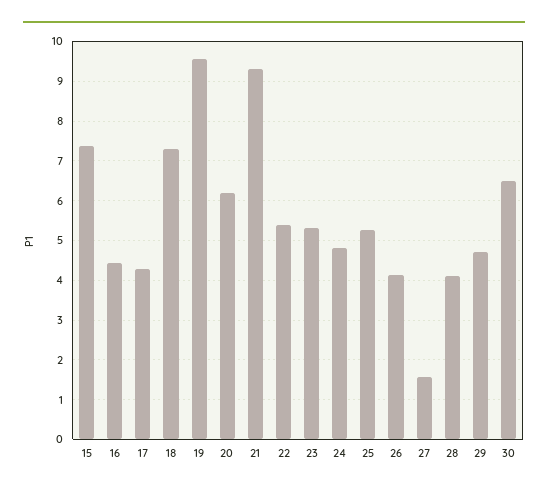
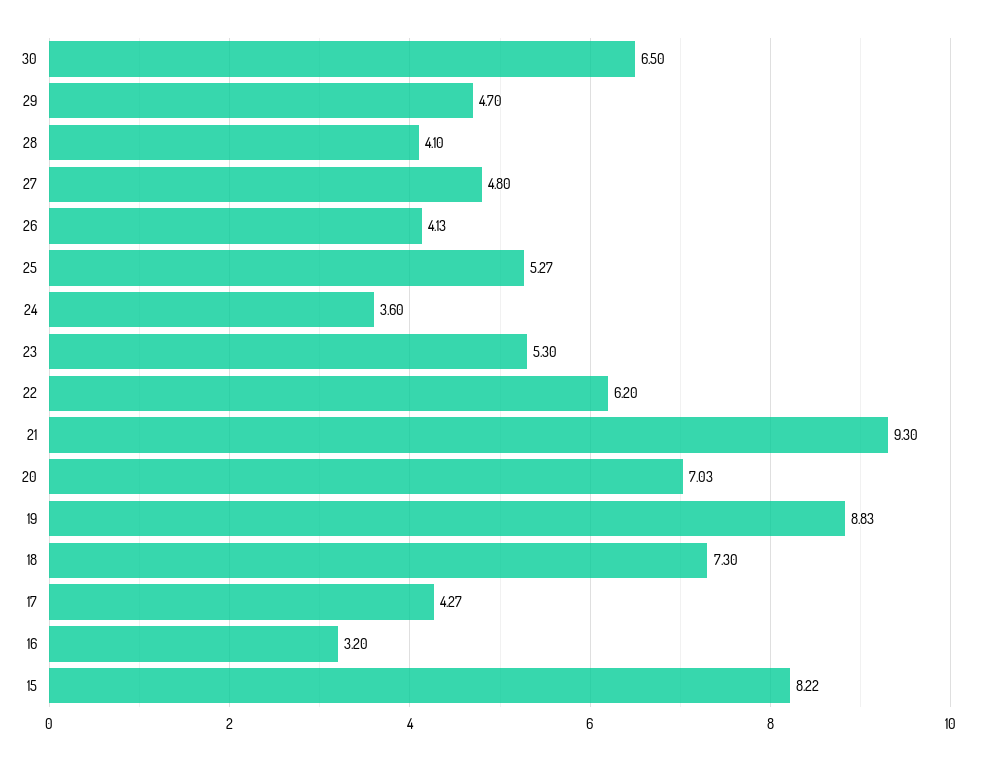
15: 7.4 -> 8.22
16: 4.4 -> 3.2
19: 9.6 -> 8.83
20: 6.2 -> 7.03
22: 5.4 -> 6.2
24: 4.8 -> 3.6
27: 1.6 -> 4.8

